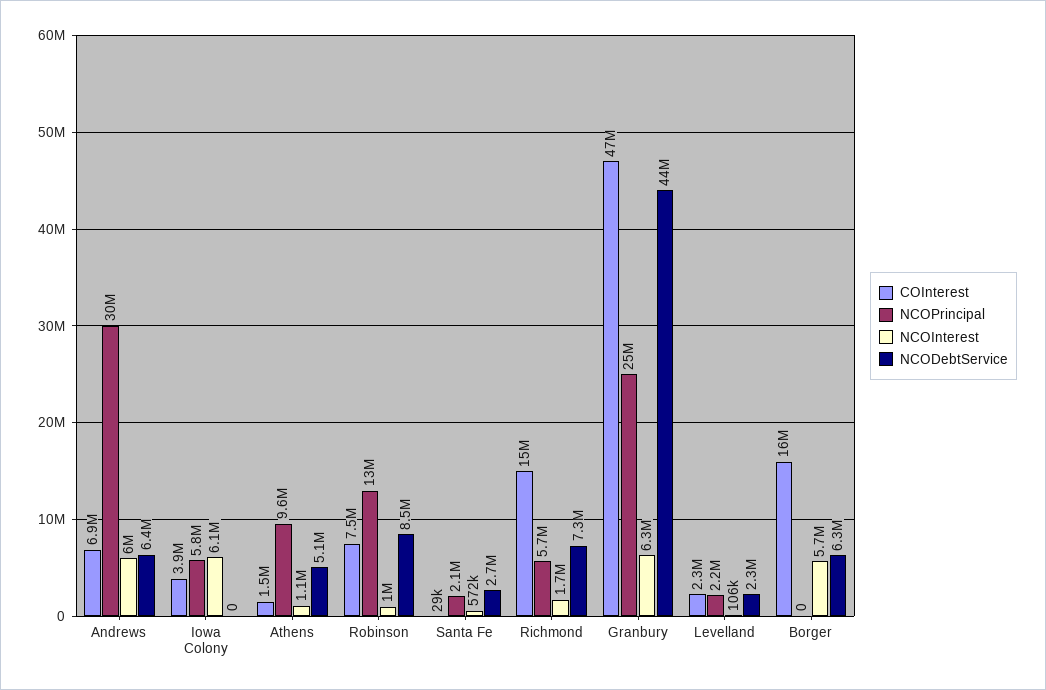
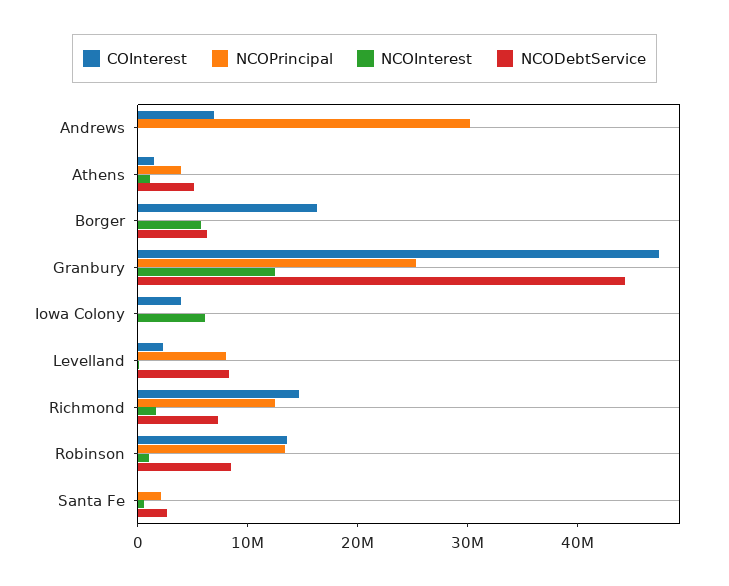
NCOInterest, Andrews: 6000000 -> 0
NCODebtService, Andrews: 6400000 -> 0
NCOPrincipal, Iowa Colony: 5800000 -> 0
NCOPrincipal, Athens: 9600000 -> 4000000
COInterest, Robinson: 7500000 -> 14000000
NCOPrincipal, Richmond: 5700000 -> 12000000
NCOInterest, Granbury: 6300000 -> 12000000
NCOPrincipal, Levelland: 2200000 -> 8000000
NCODebtService, Levelland: 2300000 -> 8000000

